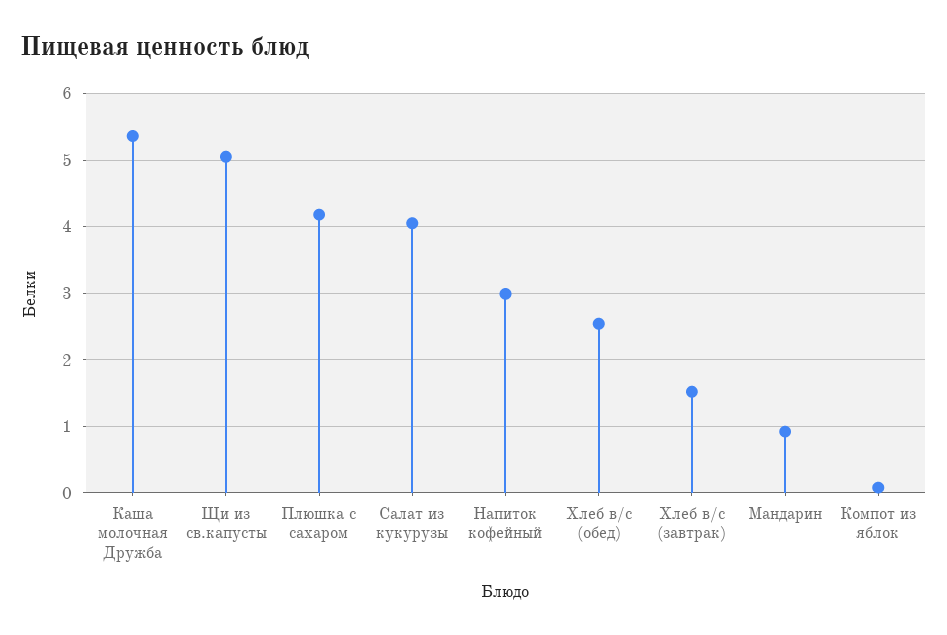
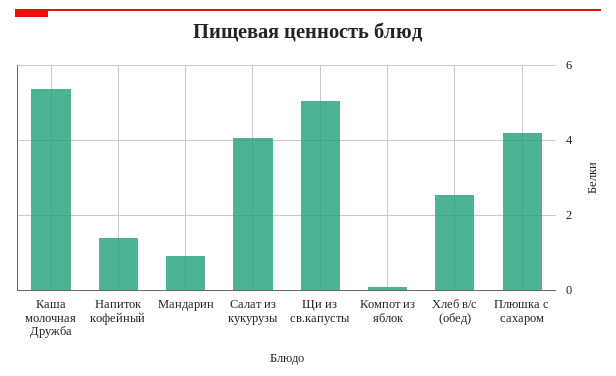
Напиток кофейный: 3 -> 1.4
Хлеб в/с (завтрак): 1.5 -> none

